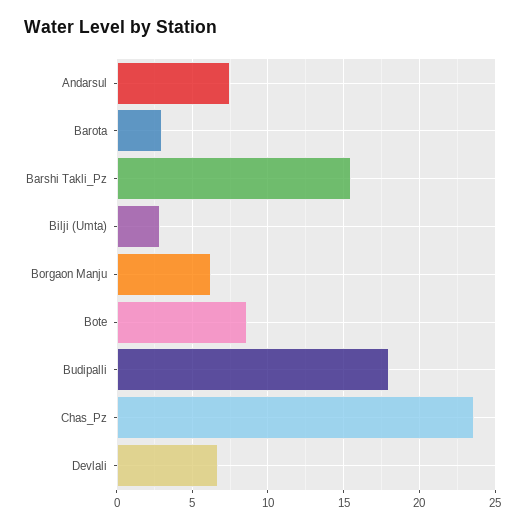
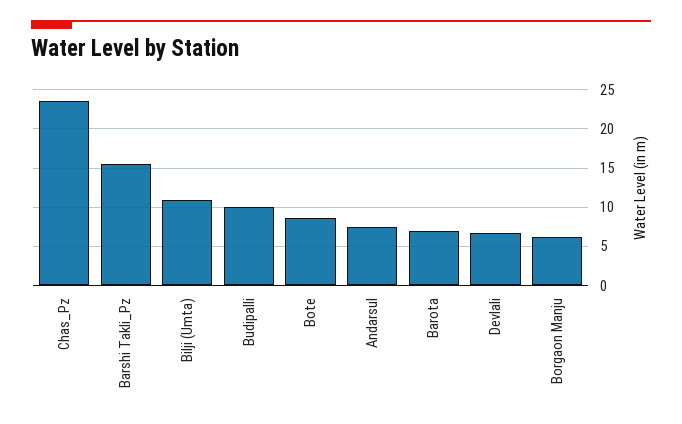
Barota: 3 -> 7
Bilji (Umta): 3 -> 11
Budipalli: 18 -> 10

